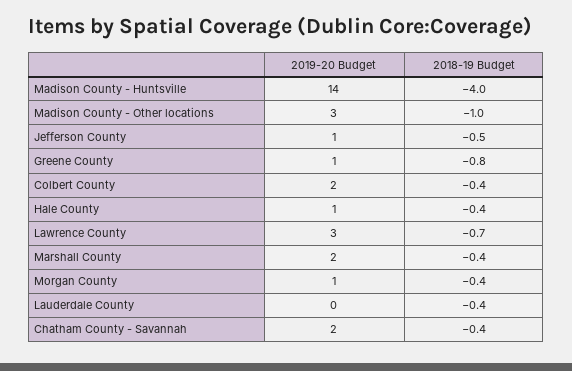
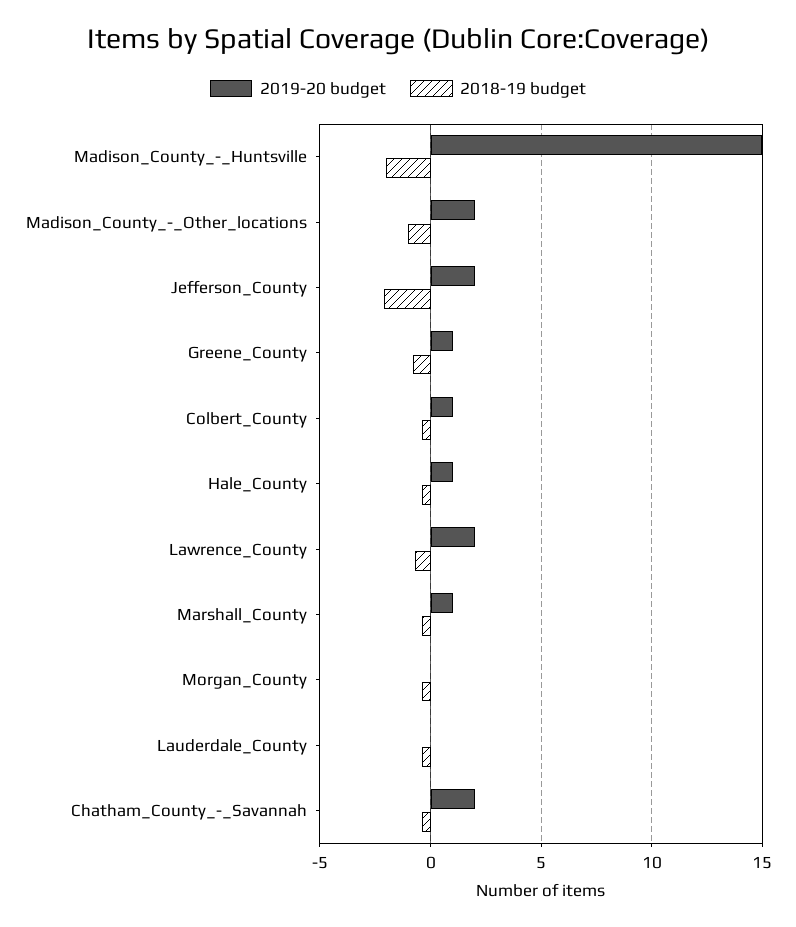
2019-20 Budget, Madison County - Huntsville: 14 -> 15
2018-19 Budget, Madison County - Huntsville: -4 -> -2
2019-20 Budget, Madison County - Other locations: 3 -> 2
2019-20 Budget, Jefferson County: 1 -> 2
2018-19 Budget, Jefferson County: -0.5 -> -2
2019-20 Budget, Colbert County: 2 -> 1
2019-20 Budget, Lawrence County: 3 -> 2
2019-20 Budget, Marshall County: 2 -> 1
2019-20 Budget, Morgan County: 1 -> 0

